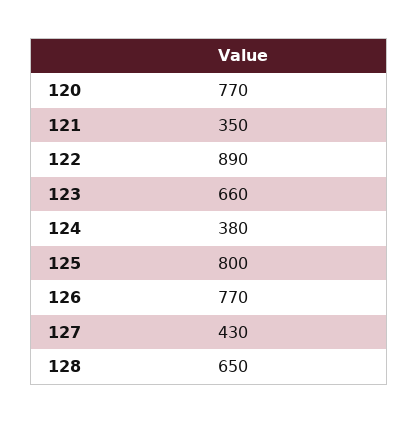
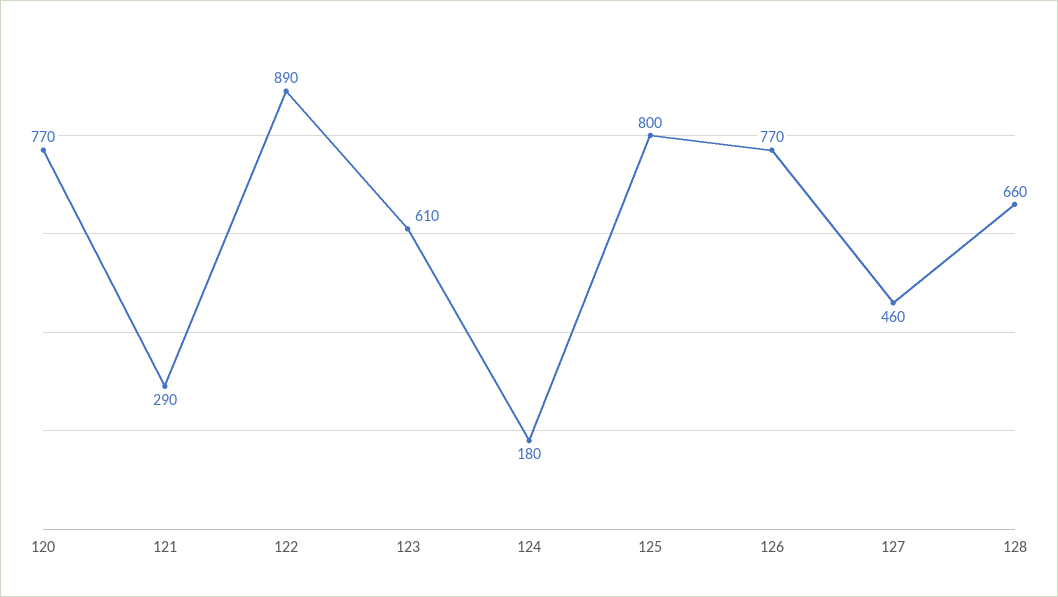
121: 350 -> 290
123: 660 -> 610
124: 380 -> 180
127: 430 -> 460
128: 650 -> 660

